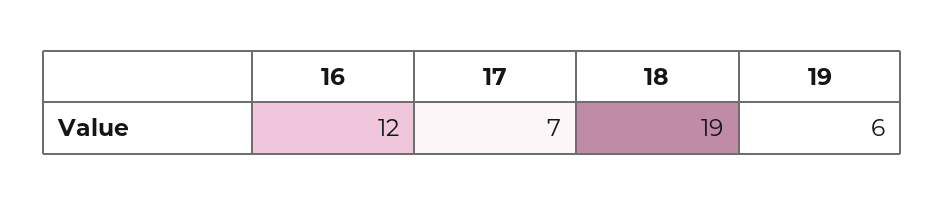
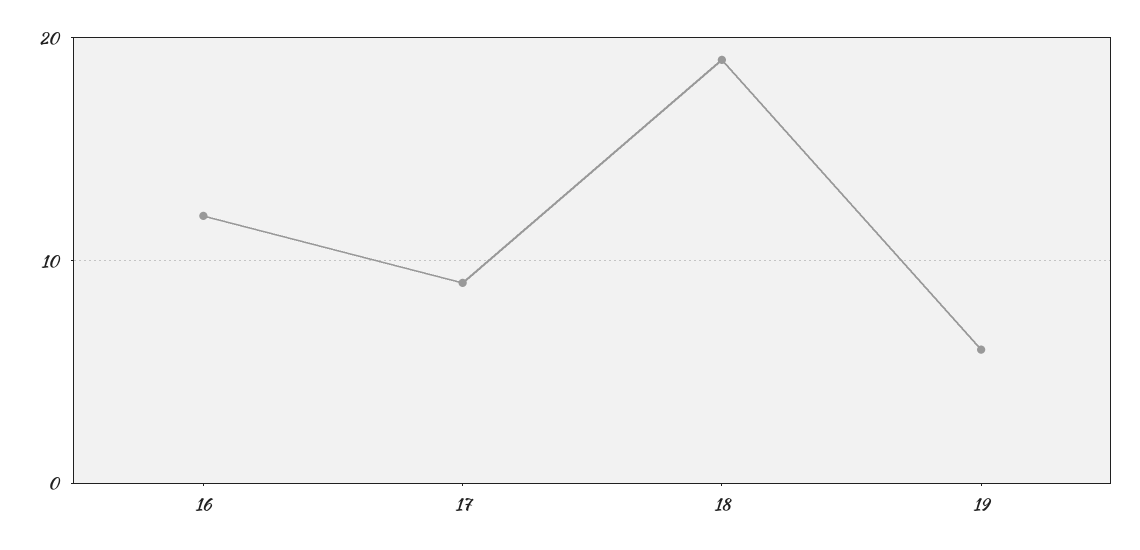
17: 7 -> 9

